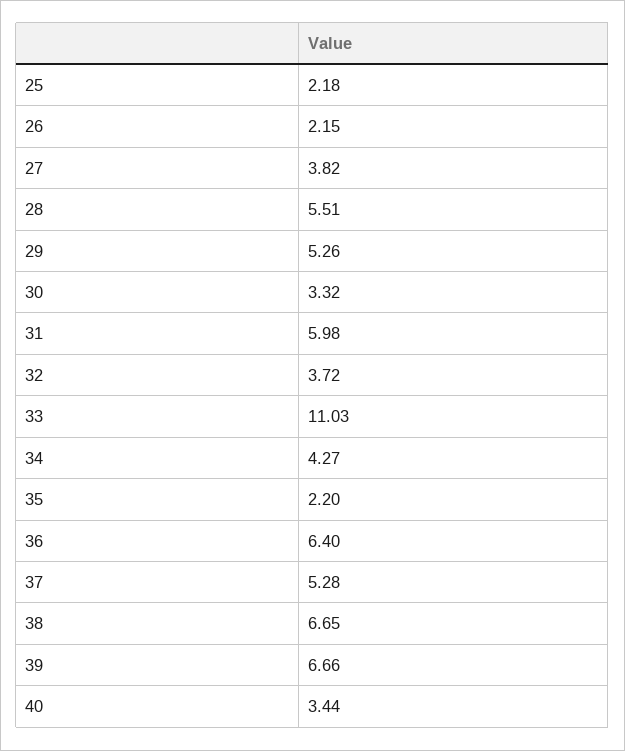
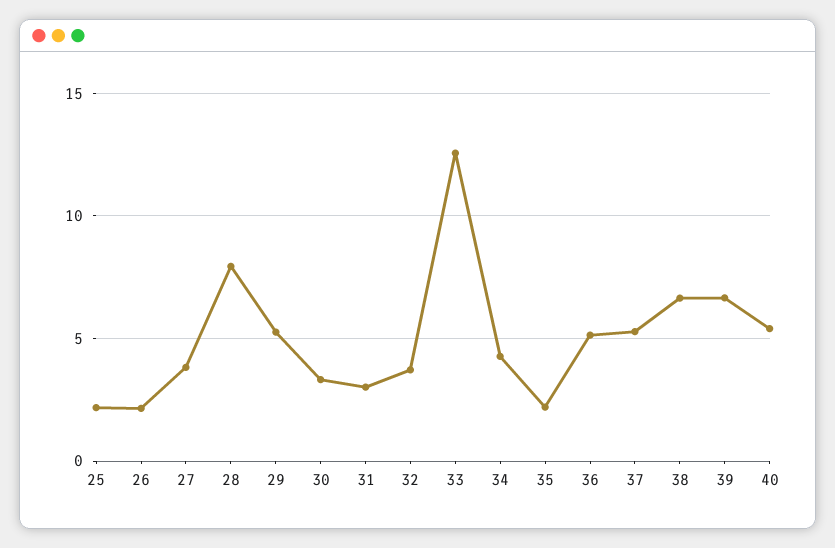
28: 5.51 -> 8
31: 5.98 -> 3
33: 11.03 -> 12.5
36: 6.4 -> 5
40: 3.44 -> 5.5

